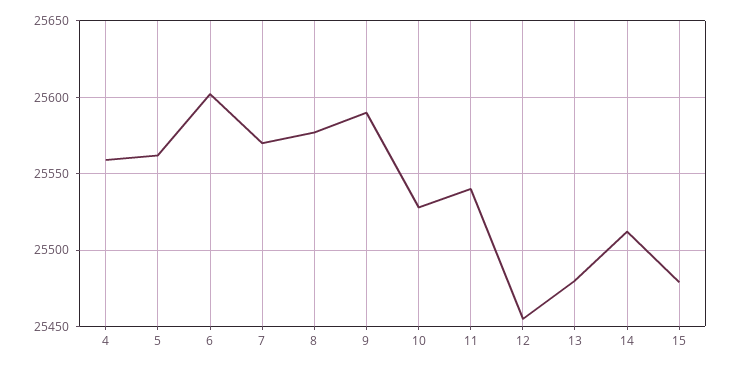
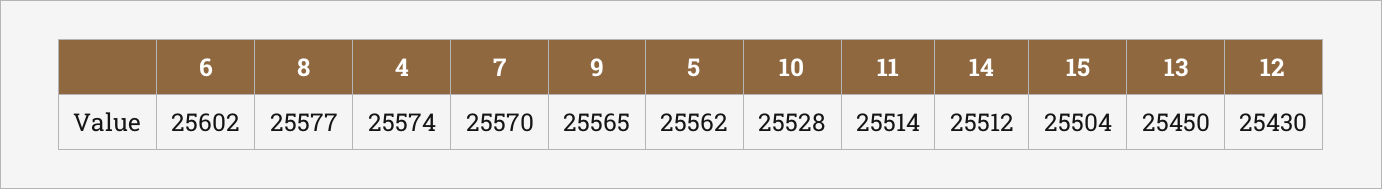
4: 25560 -> 25574
9: 25590 -> 25565
11: 25540 -> 25514
12: 25455 -> 25430
13: 25480 -> 25450
15: 25480 -> 25504

